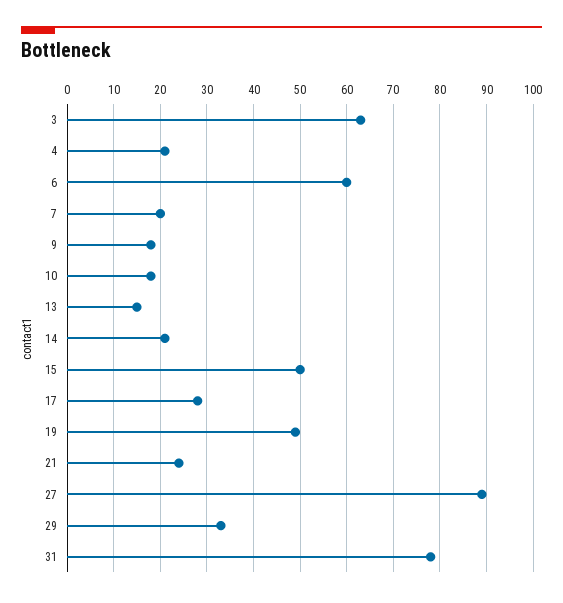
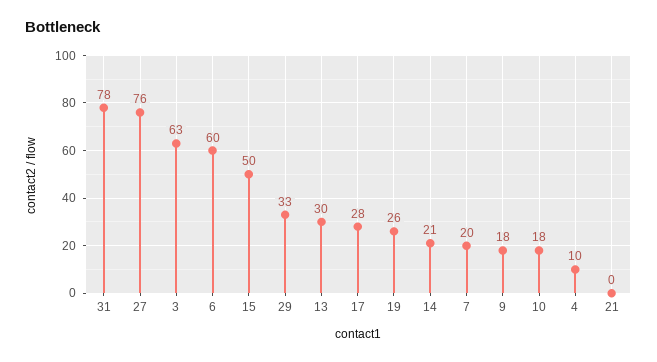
4: 20 -> 10
13: 15 -> 30
19: 50 -> 26
21: 25 -> 0
27: 90 -> 76

